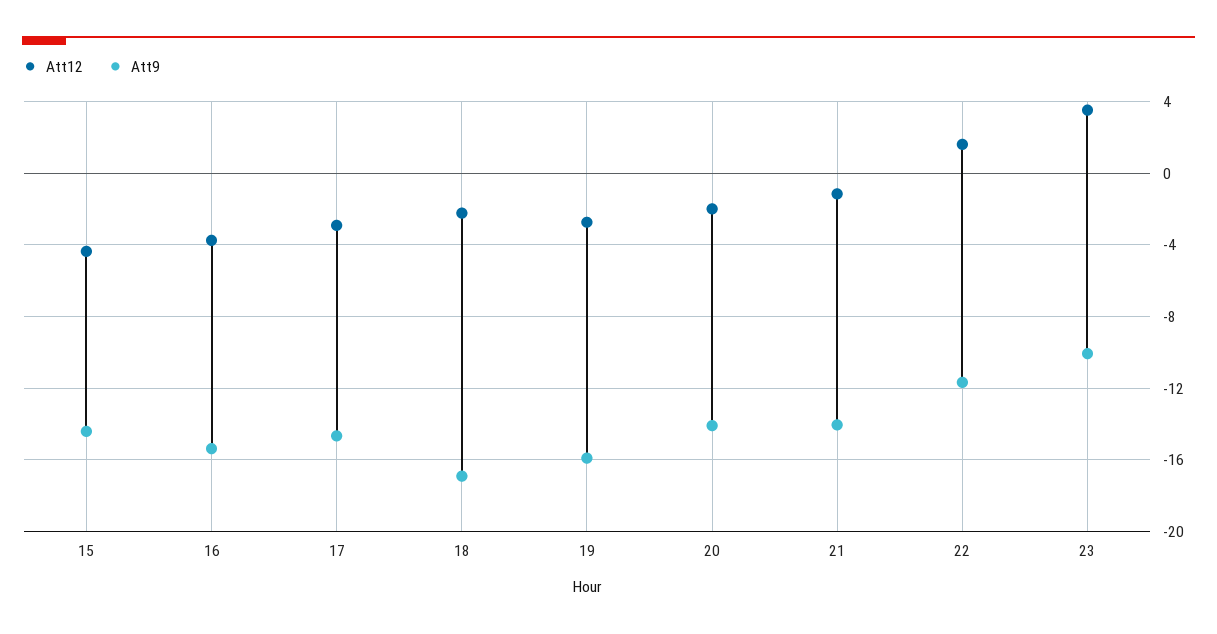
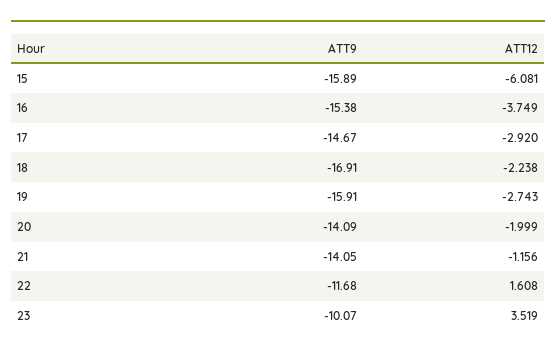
Att12, 15: -4.5 -> -6.081
Att9, 15: -14.5 -> -15.89

